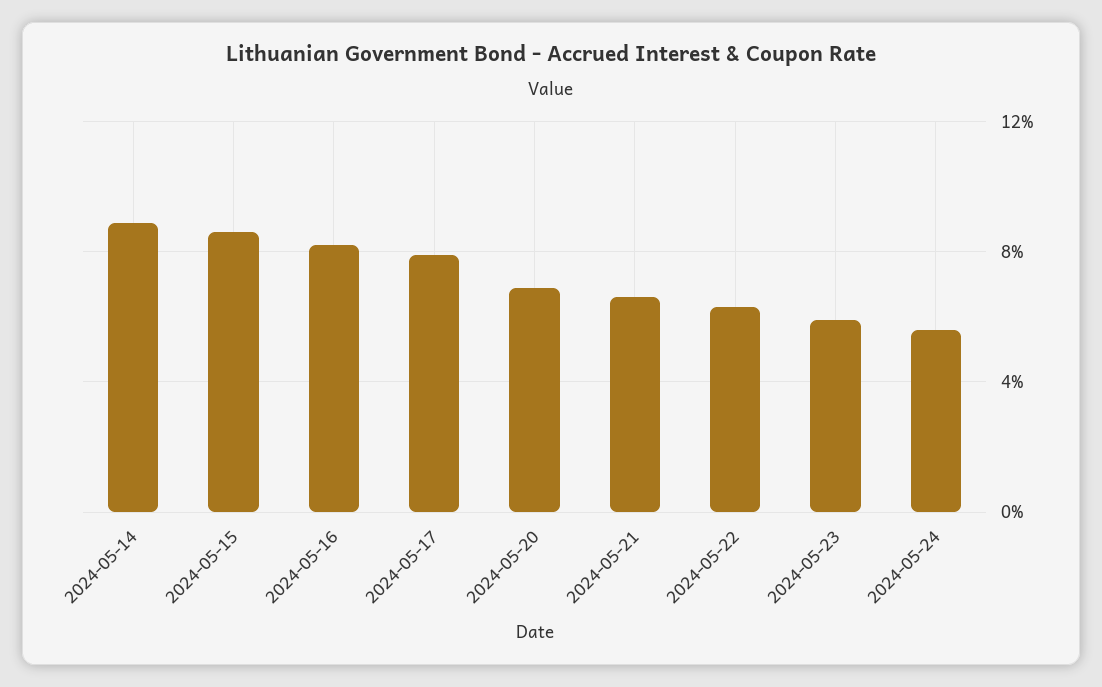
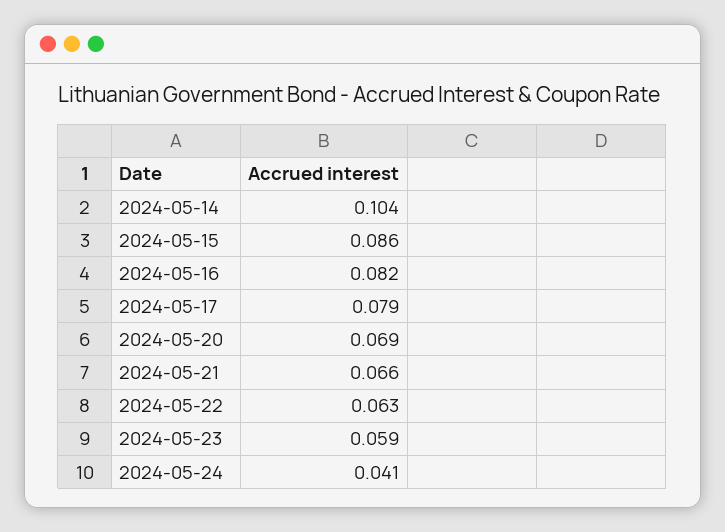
2024-05-14: 0.09 -> 0.104
2024-05-24: 0.055 -> 0.041

